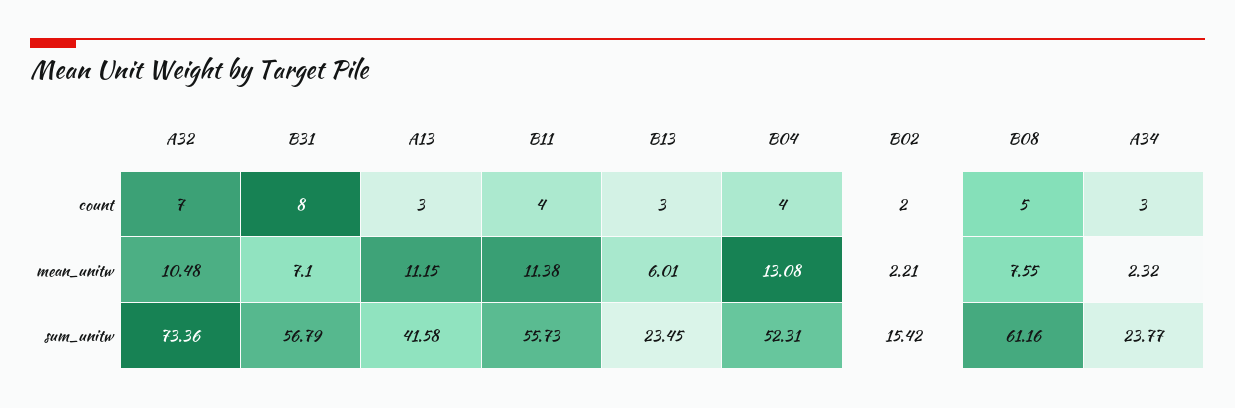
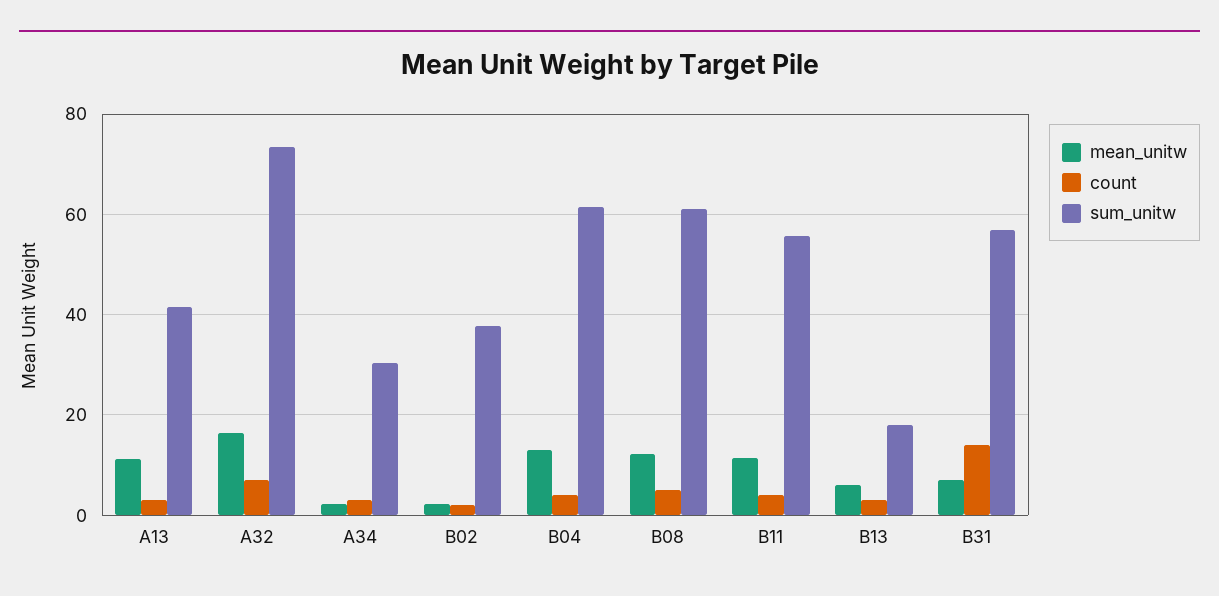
count, B31: 8 -> 14
mean_unitw, A32: 10.48 -> 16
mean_unitw, B08: 7.55 -> 12
sum_unitw, B13: 23.45 -> 18
sum_unitw, B04: 52.31 -> 62
sum_unitw, B02: 15.42 -> 38
sum_unitw, A34: 23.77 -> 30

